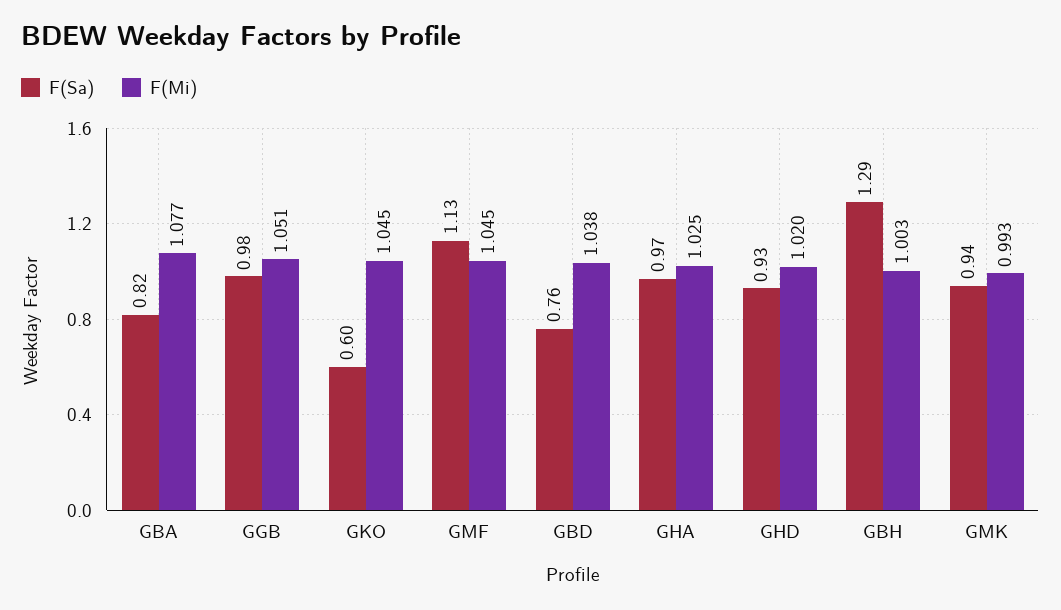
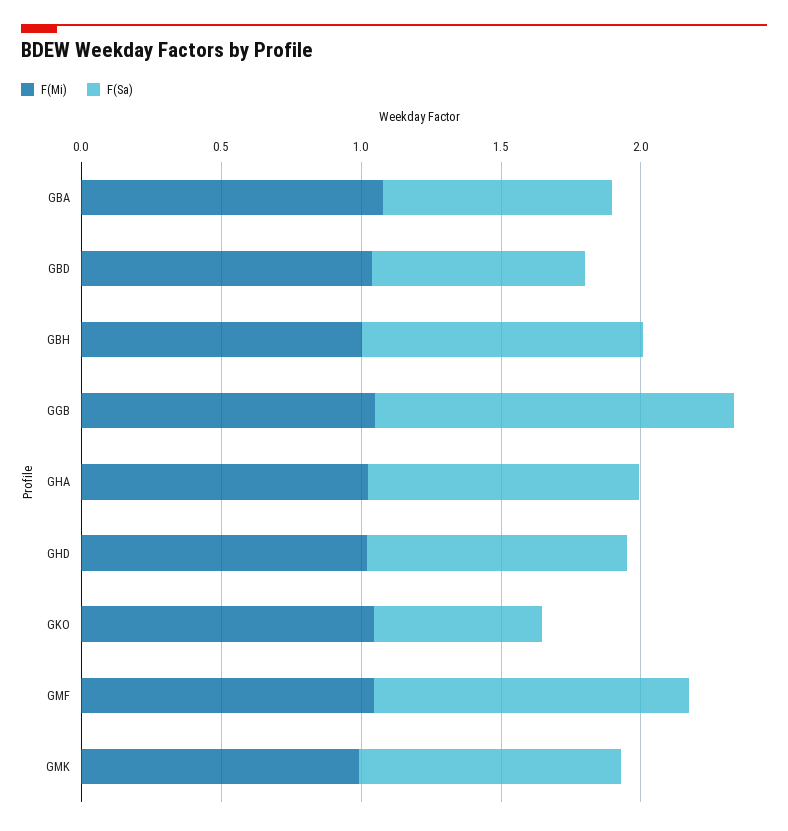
F(Sa), GGB: 0.98 -> 1.3
F(Sa), GBH: 1.29 -> 1

